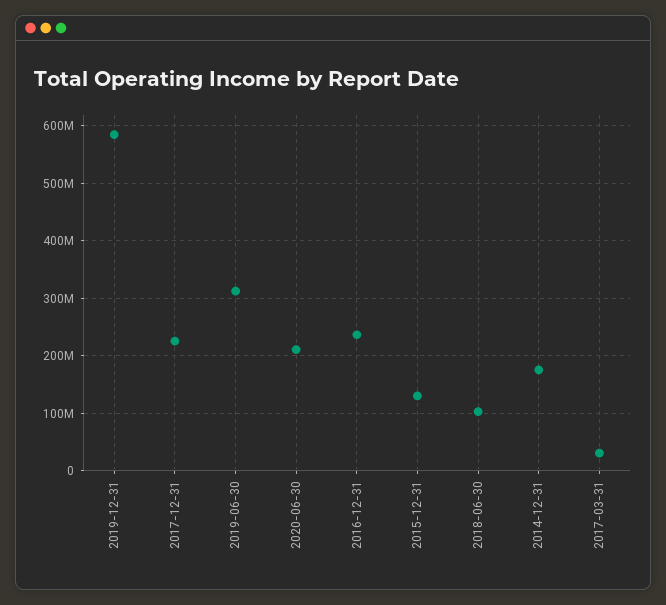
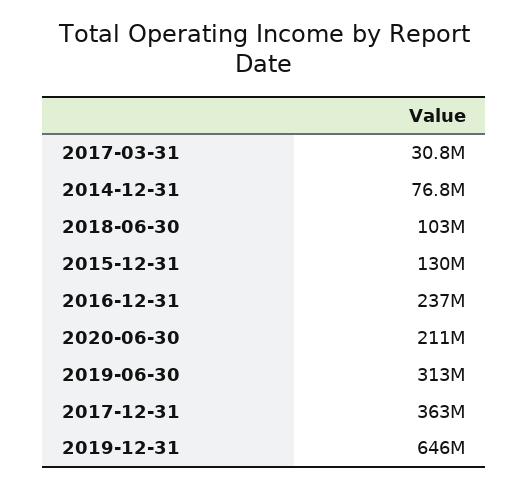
2019-12-31: 580000000 -> 646000000
2017-12-31: 220000000 -> 363000000
2014-12-31: 180000000 -> 76800000

